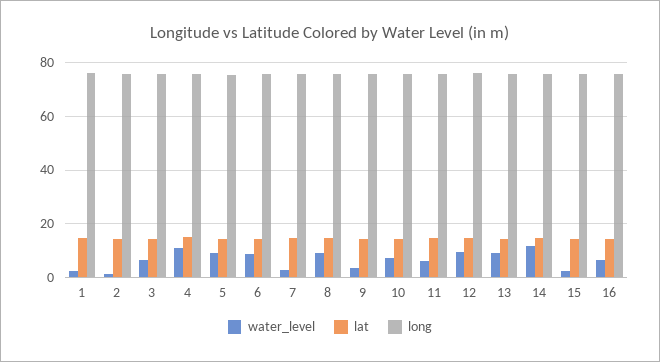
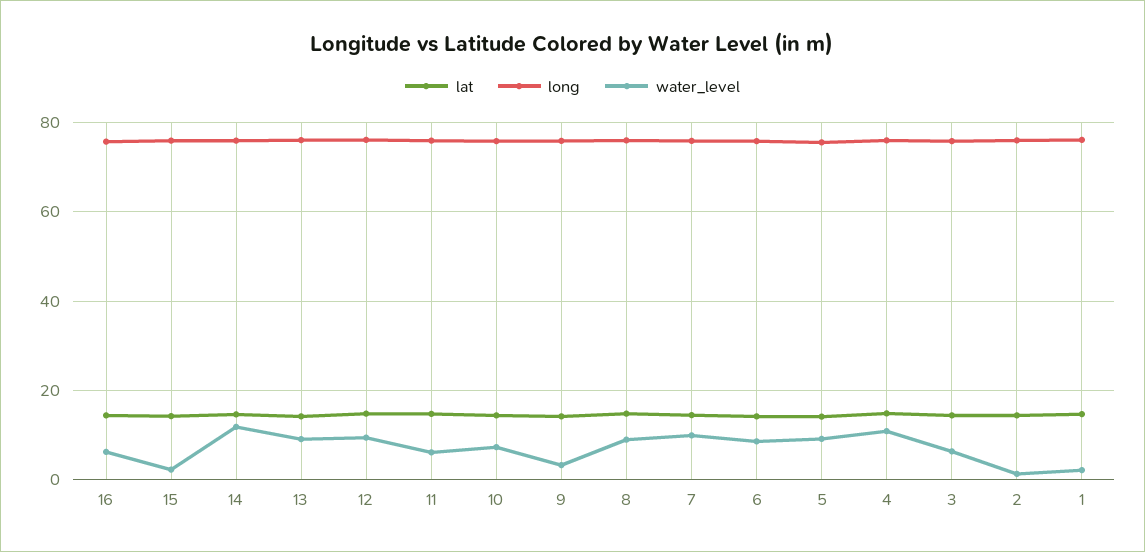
water_level, 7: 2.5 -> 10

